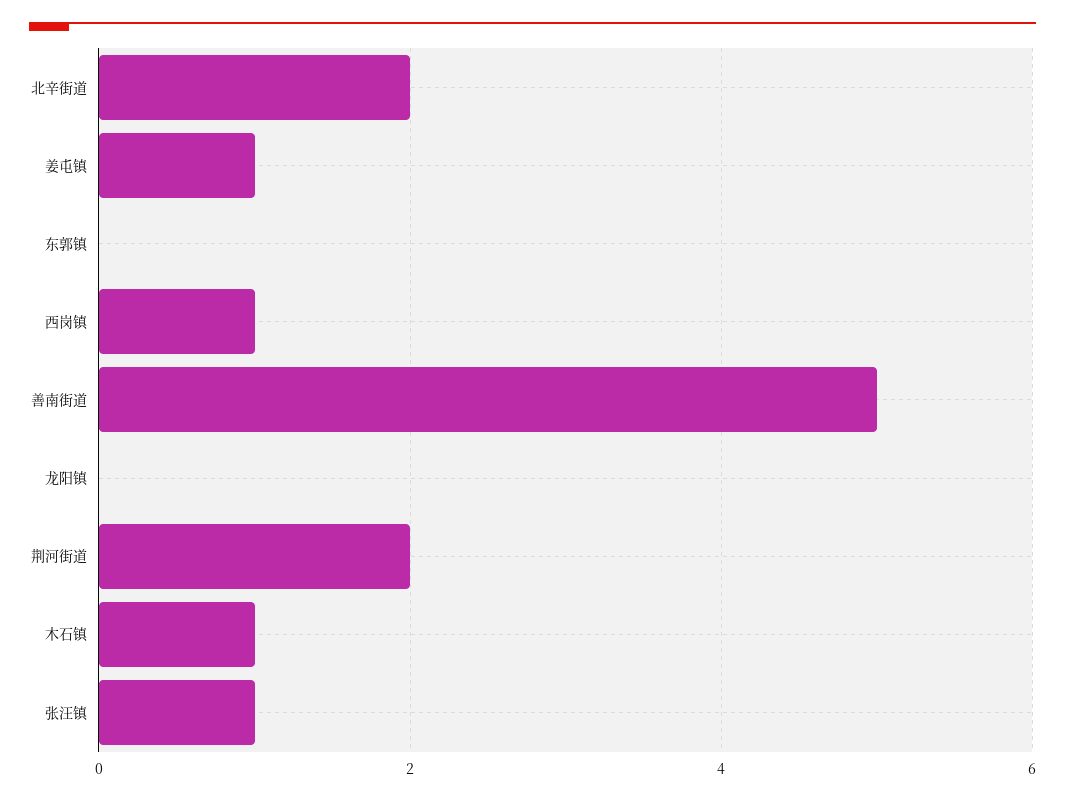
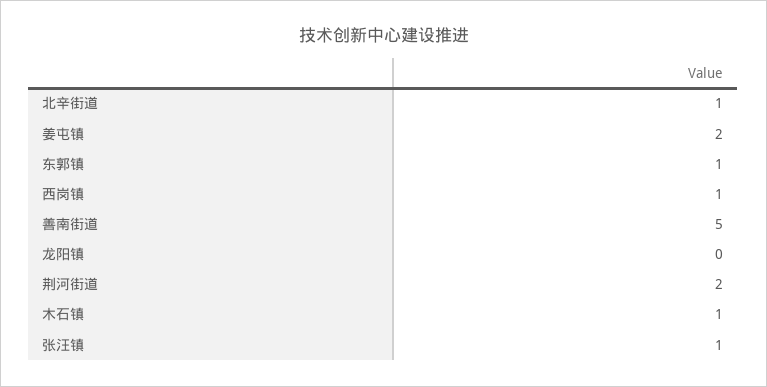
北辛街道: 2 -> 1
姜屯镇: 1 -> 2
东郭镇: 0 -> 1

